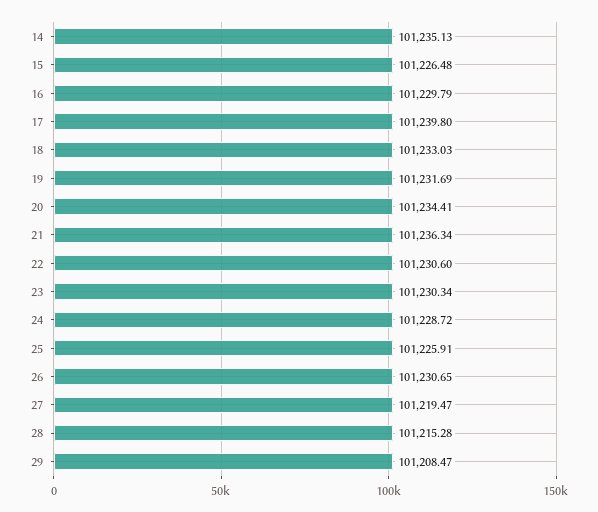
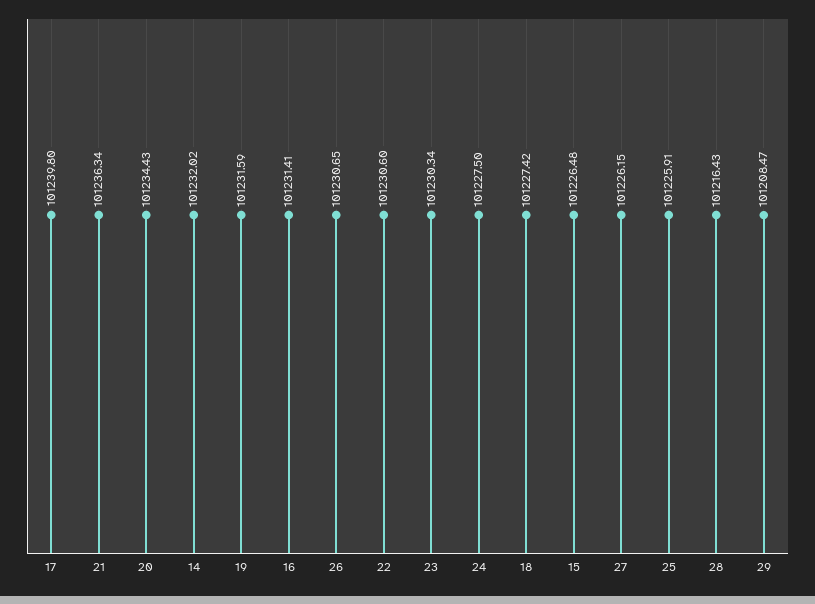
14: 101235.13 -> 101232.02
16: 101229.79 -> 101231.41
18: 101233.03 -> 101227.42
19: 101231.69 -> 101231.59
20: 101234.41 -> 101234.43
24: 101228.72 -> 101227.5
27: 101219.47 -> 101226.15
28: 101215.28 -> 101216.43

